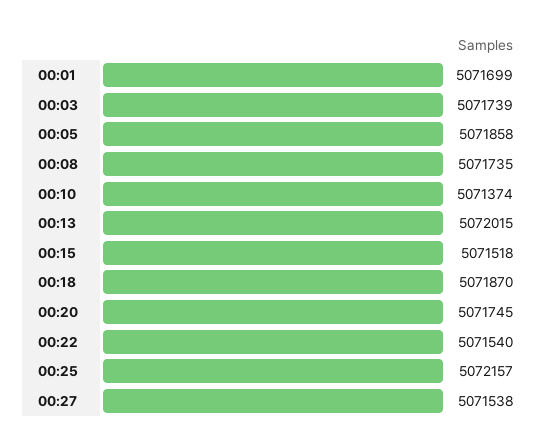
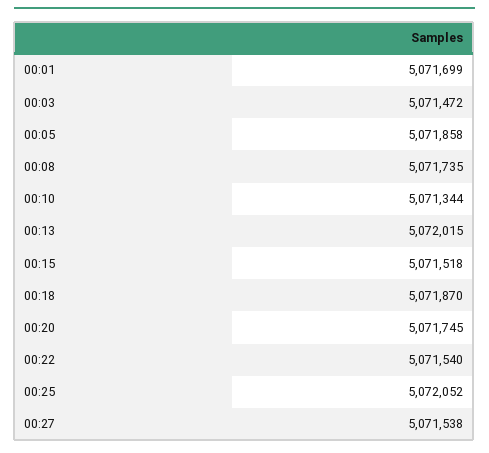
00:03: 5071739 -> 5071472
00:10: 5071374 -> 5071344
00:25: 5072157 -> 5072052

